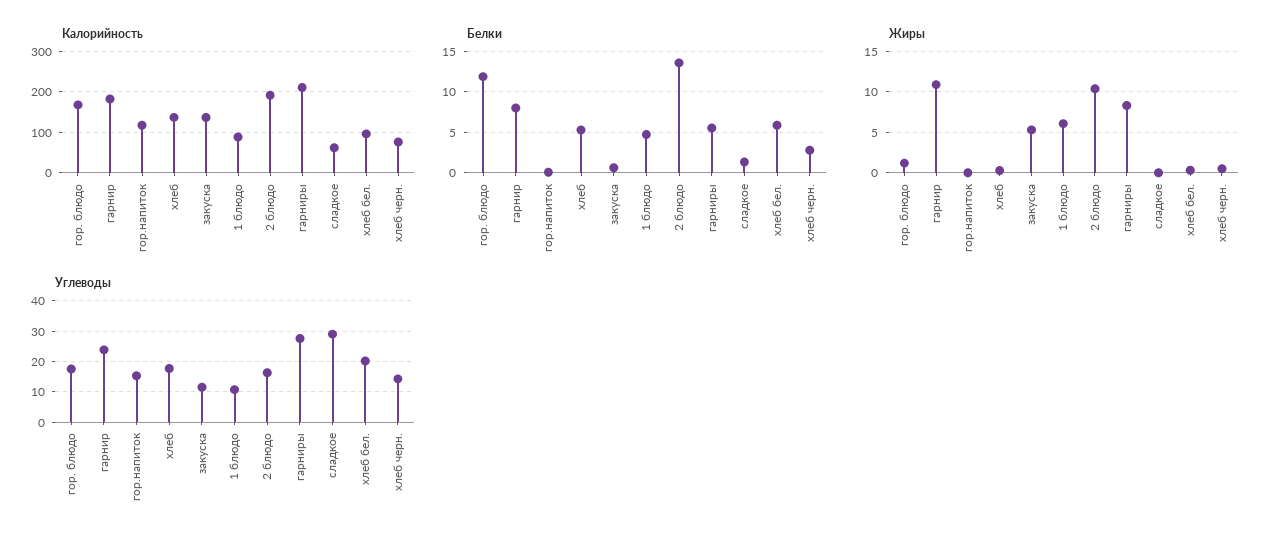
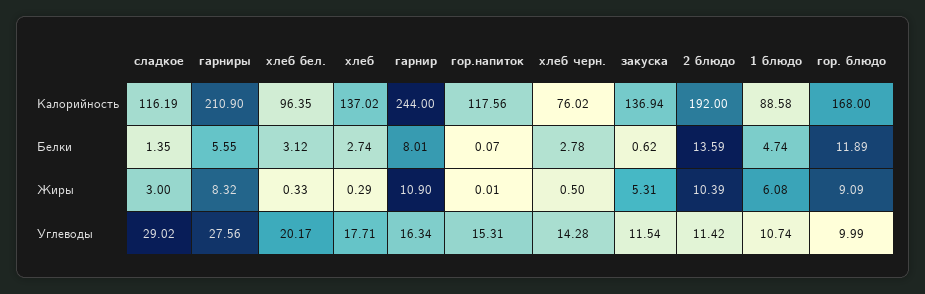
Калорийность, гарнир: 180 -> 244
Калорийность, сладкое: 60 -> 116.19
Белки, хлеб: 5 -> 2.74
Белки, хлеб бел.: 6 -> 3.12
Жиры, гор. блюдо: 1 -> 9.09
Жиры, сладкое: 0 -> 3
Углеводы, гор. блюдо: 18 -> 9.99
Углеводы, гарнир: 24 -> 16.34
Углеводы, 2 блюдо: 16 -> 11.42

